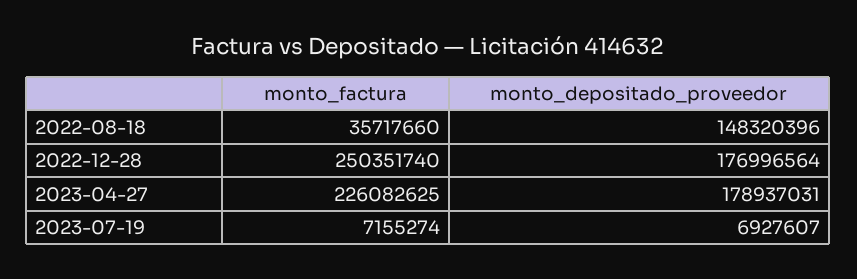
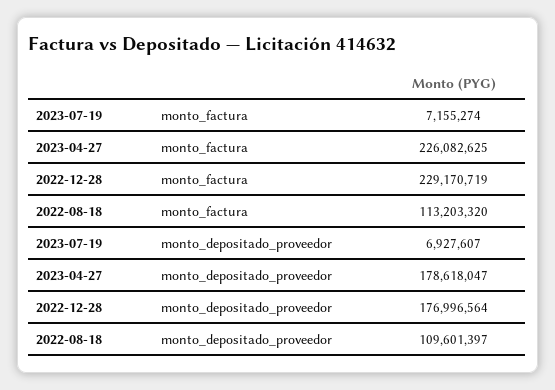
monto_factura, 2022-08-18: 35717660 -> 113203320
monto_depositado_proveedor, 2022-08-18: 148320396 -> 109601397
monto_factura, 2022-12-28: 250351740 -> 229170719
monto_depositado_proveedor, 2023-04-27: 178937031 -> 178618047

